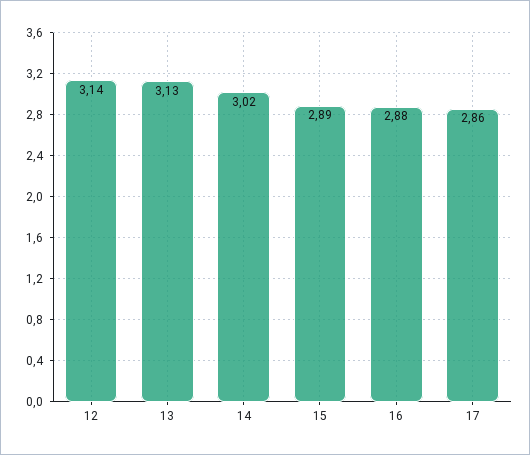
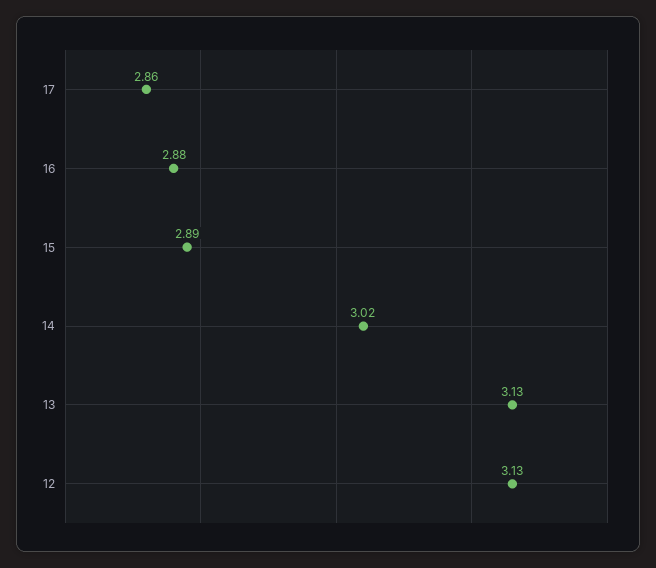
12: 3.14 -> 3.13

